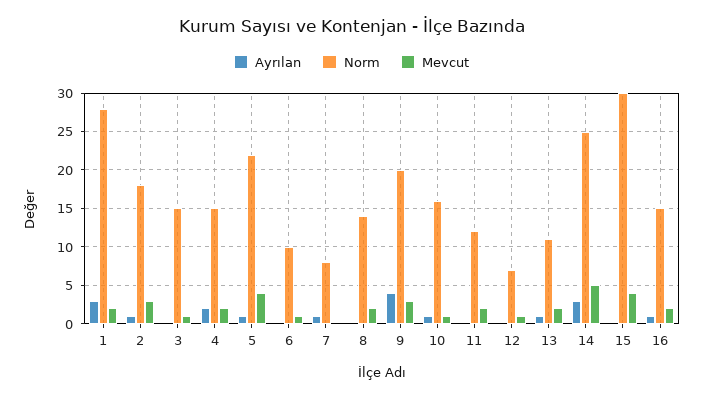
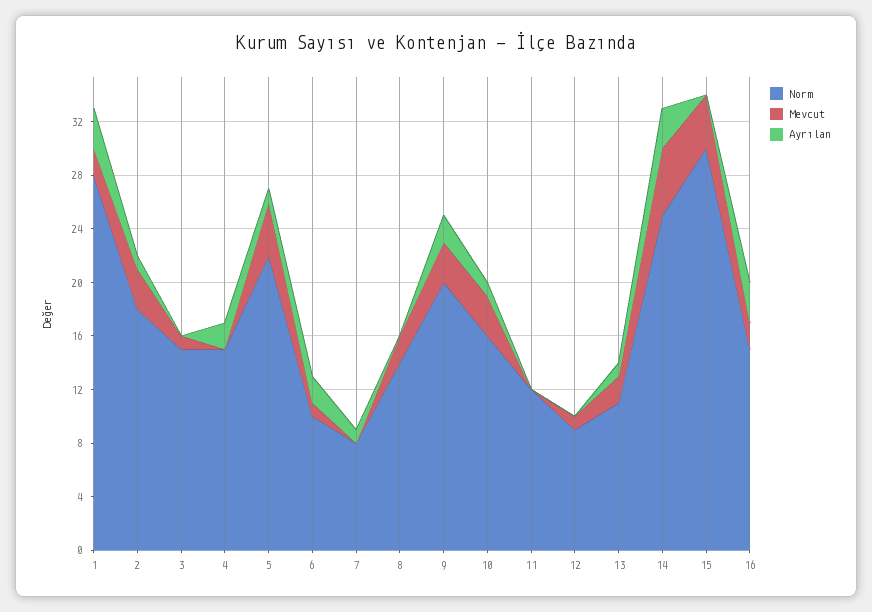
Mevcut, 4: 2 -> 0
Ayrılan, 6: 0 -> 2
Ayrılan, 9: 4 -> 2
Mevcut, 10: 1 -> 3
Mevcut, 11: 2 -> 0
Norm, 12: 7 -> 9
Ayrılan, 16: 1 -> 3

